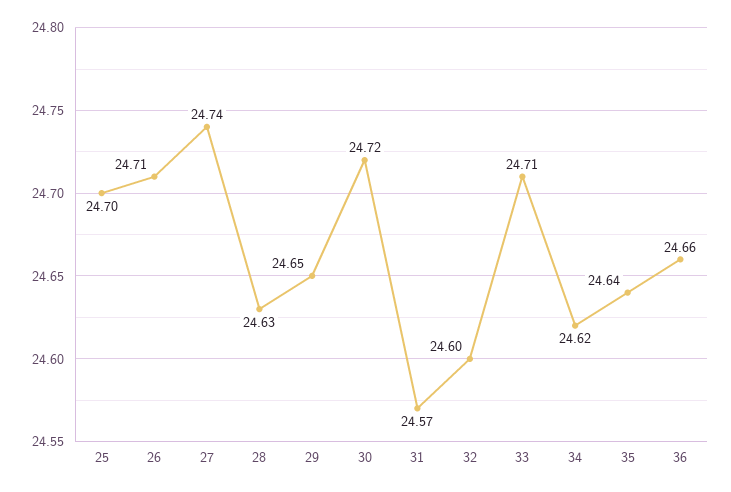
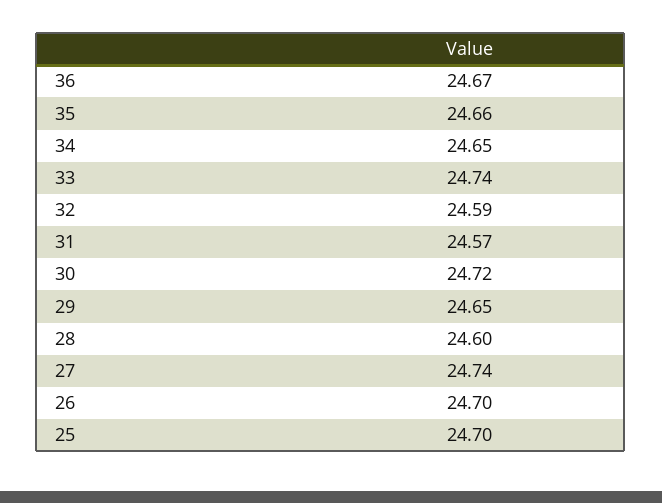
26: 24.71 -> 24.7
28: 24.63 -> 24.6
32: 24.6 -> 24.59
33: 24.71 -> 24.74
34: 24.62 -> 24.65
35: 24.64 -> 24.66
36: 24.66 -> 24.67

